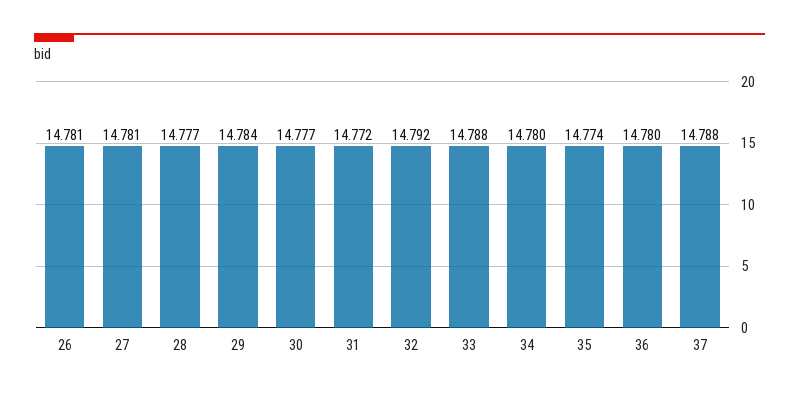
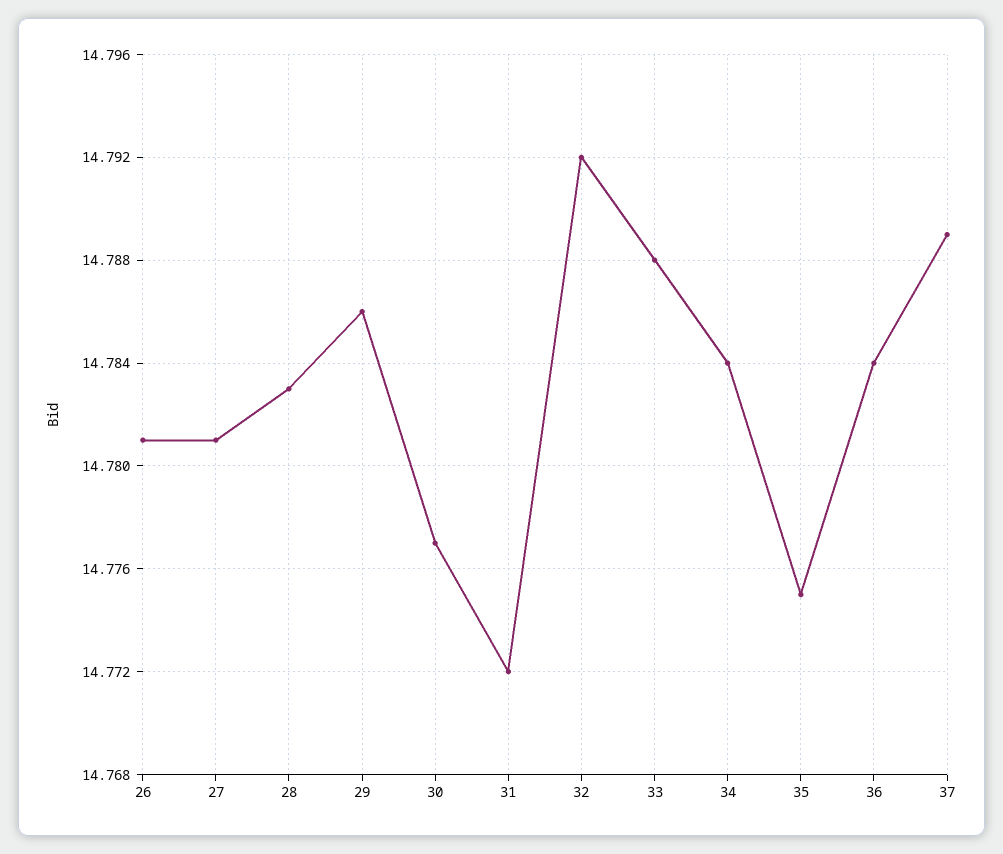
28: 14.777 -> 14.783
29: 14.784 -> 14.786
34: 14.78 -> 14.784
35: 14.774 -> 14.775
36: 14.78 -> 14.784
37: 14.788 -> 14.789

